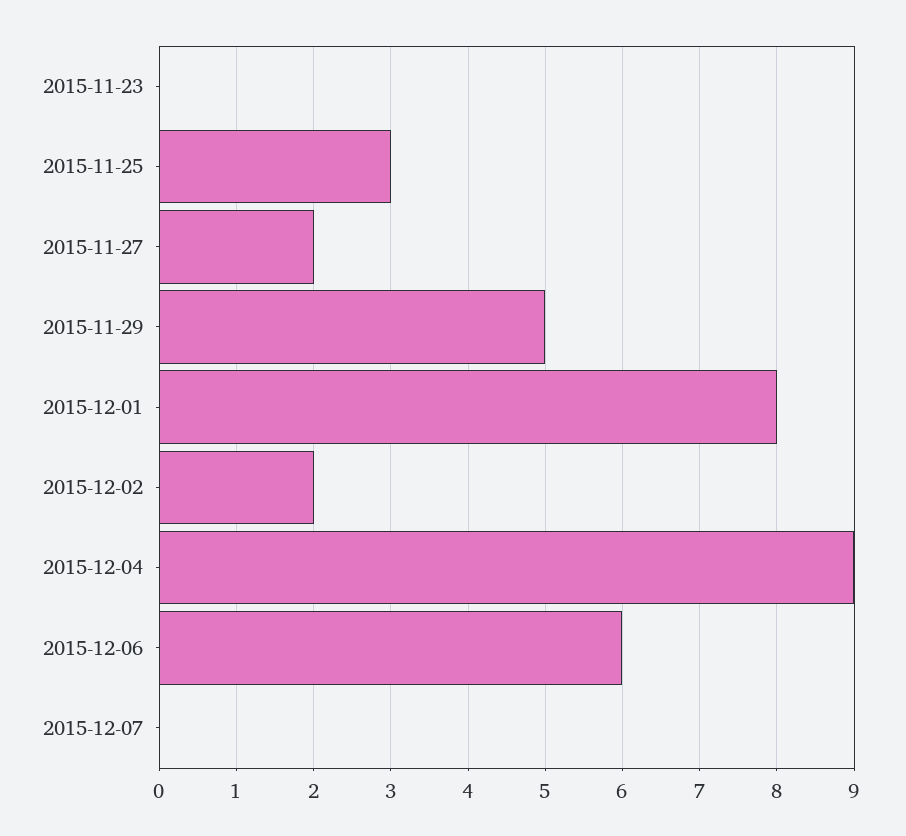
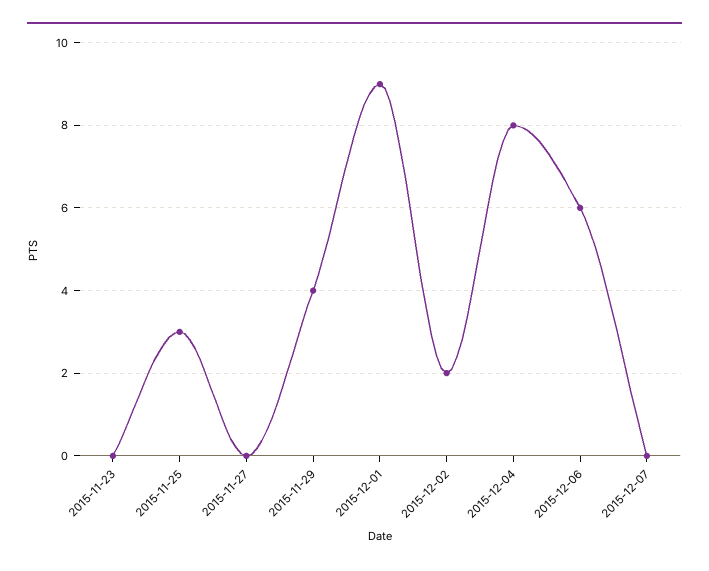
2015-11-27: 2 -> 0
2015-11-29: 5 -> 4
2015-12-01: 8 -> 9
2015-12-04: 9 -> 8

